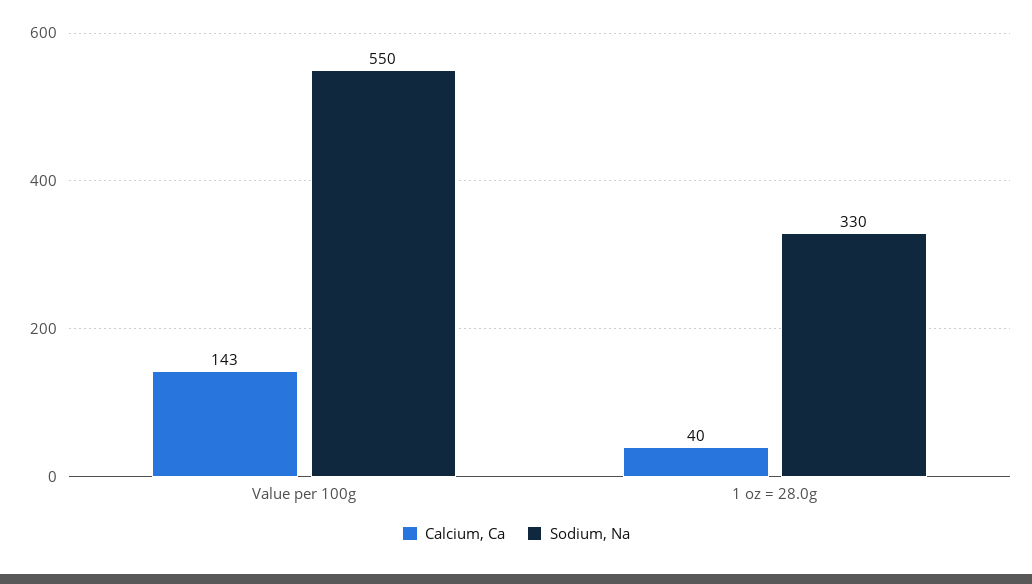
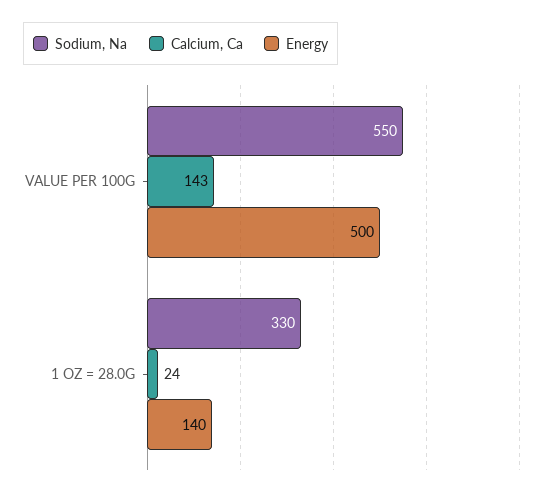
Calcium, Ca, 1 oz = 28.0g: 40 -> 24
Energy, Value per 100g: none -> 500
Energy, 1 oz = 28.0g: none -> 140

